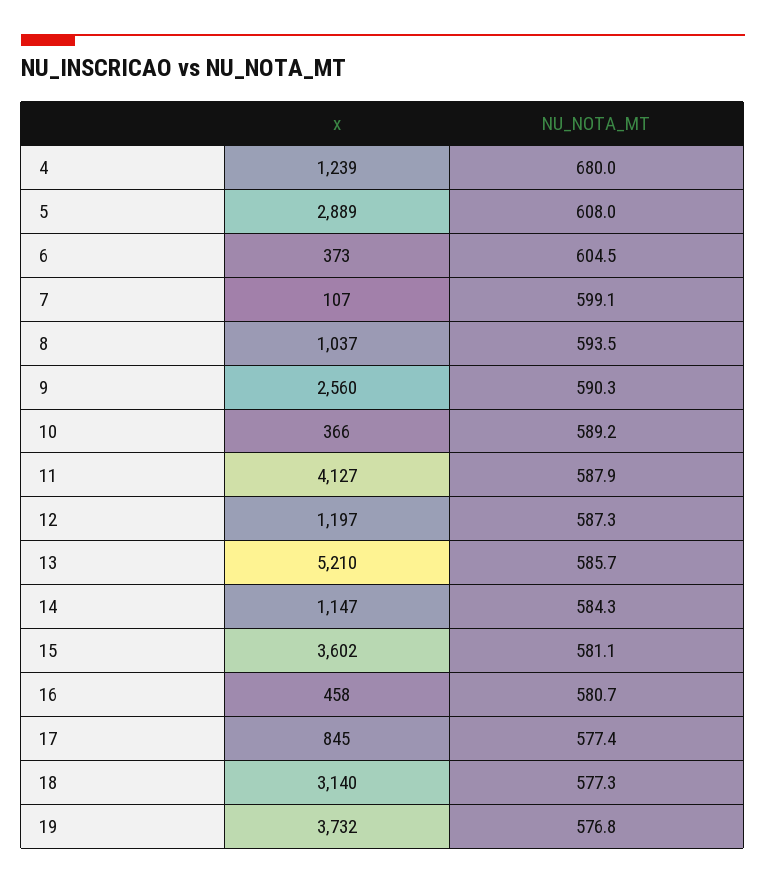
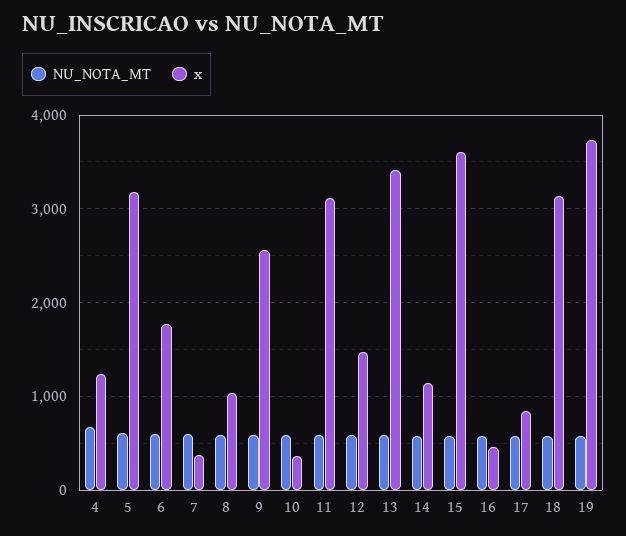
x, 5: 2889 -> 3200
x, 6: 373 -> 1800
x, 7: 107 -> 400
x, 11: 4127 -> 3100
x, 12: 1197 -> 1500
x, 13: 5210 -> 3400

